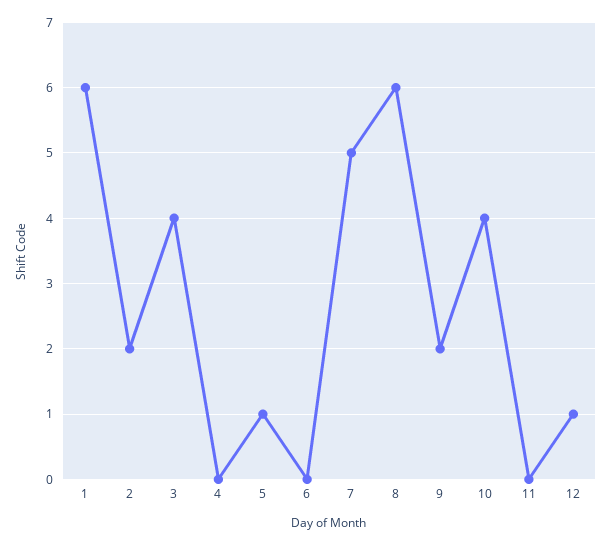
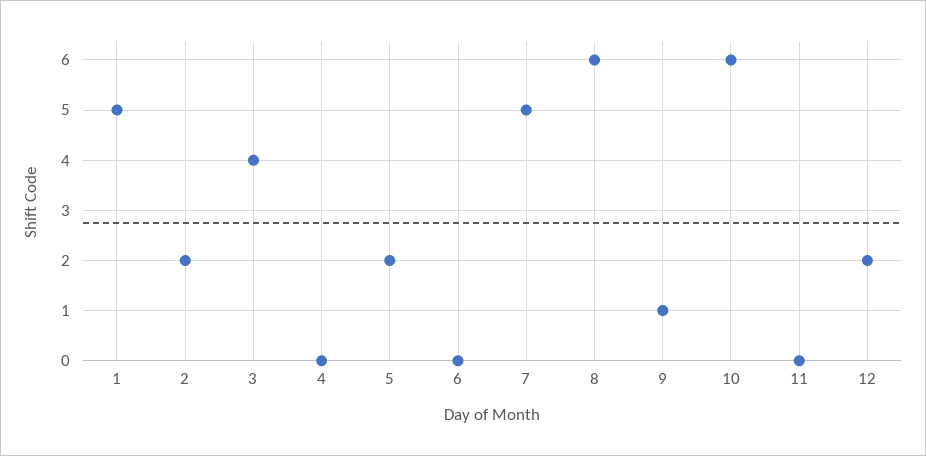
1: 6 -> 5
5: 1 -> 2
9: 2 -> 1
10: 4 -> 6
12: 1 -> 2

